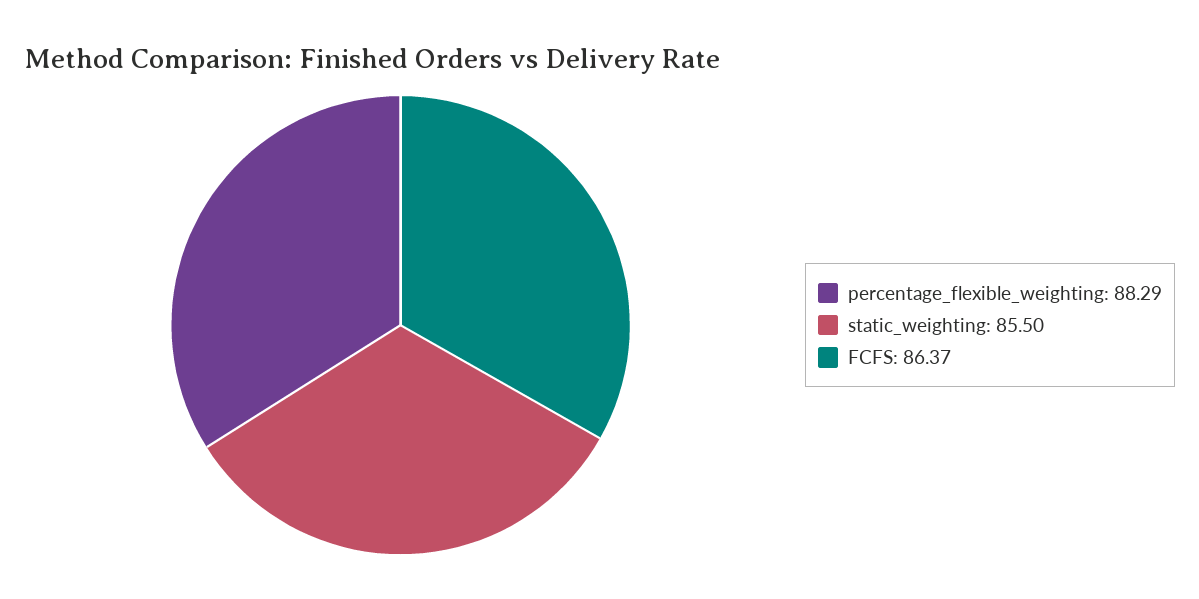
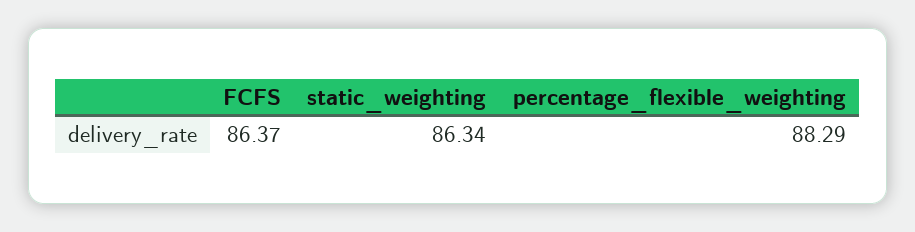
static_weighting: 85.5 -> 86.34

